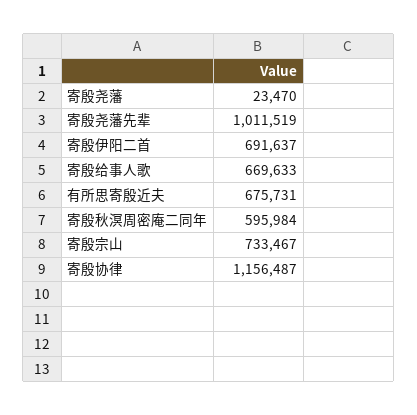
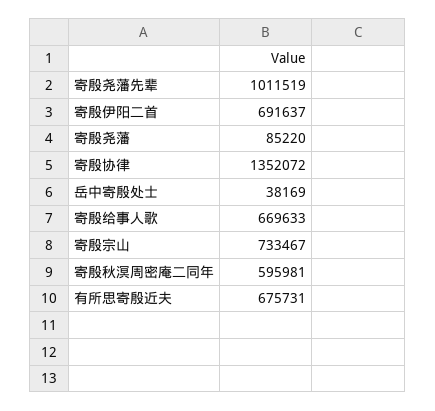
寄殷尧藩: 23470 -> 85220
寄殷秋溟周密庵二同年: 595984 -> 595981
寄殷协律: 1156487 -> 1352072
岳中寄殷处士: none -> 38169

